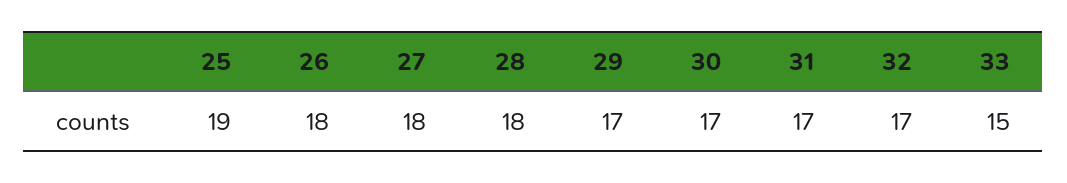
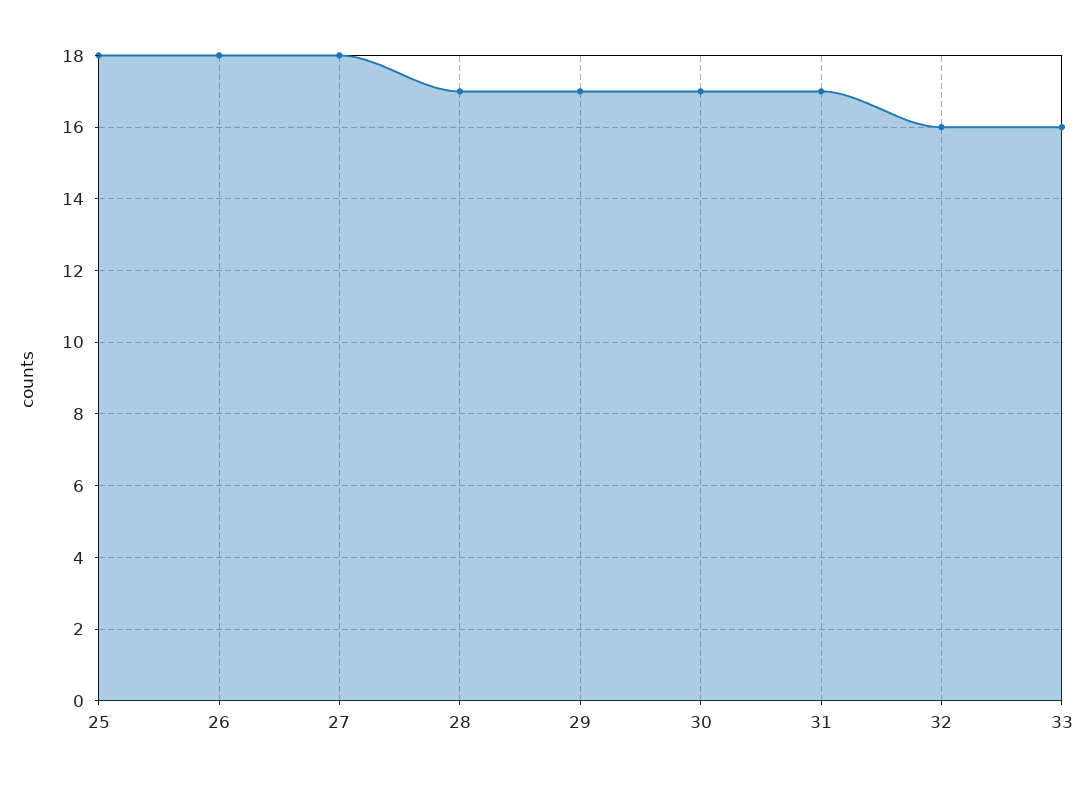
25: 19 -> 18
28: 18 -> 17
32: 17 -> 16
33: 15 -> 16

